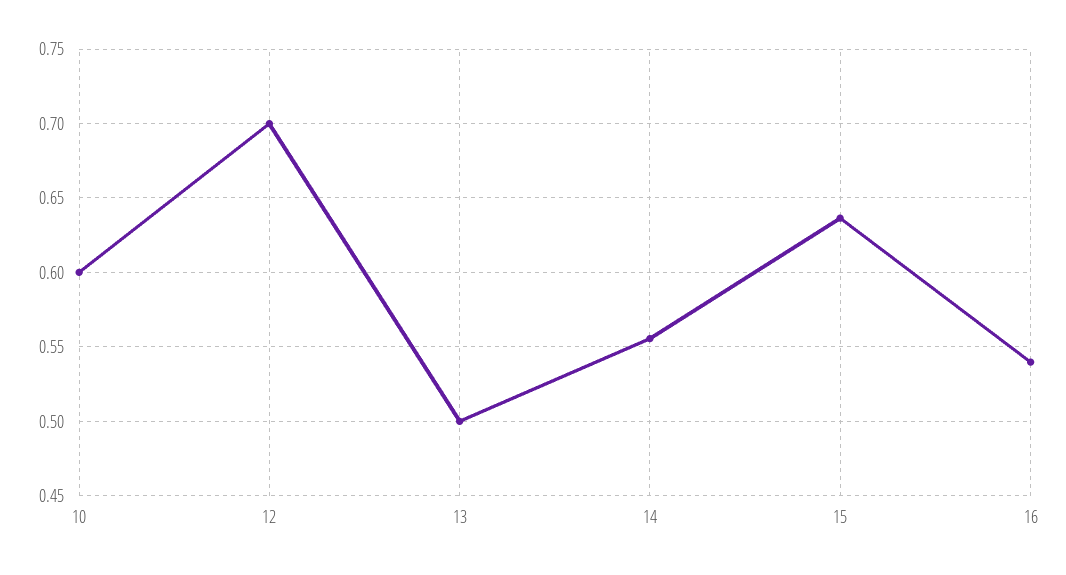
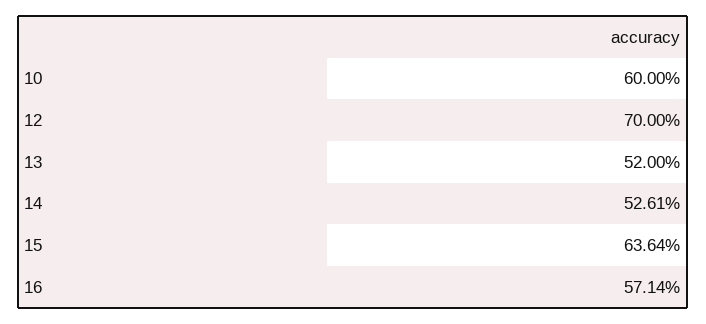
13: 0.5 -> 0.52
14: 0.555 -> 0.5261
16: 0.54 -> 0.5714

